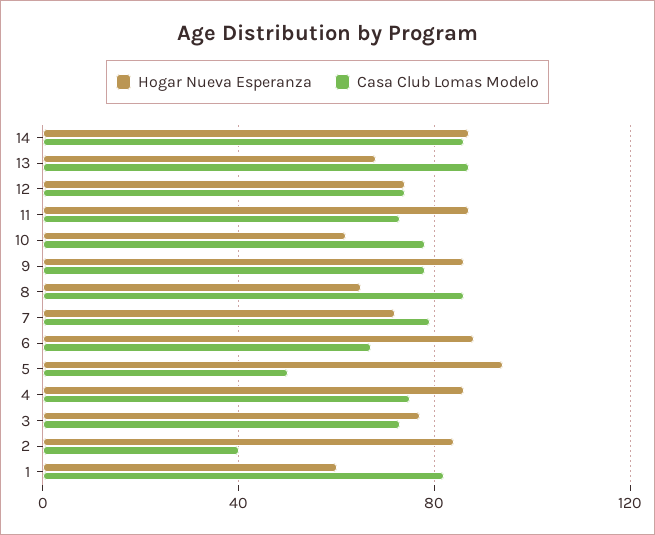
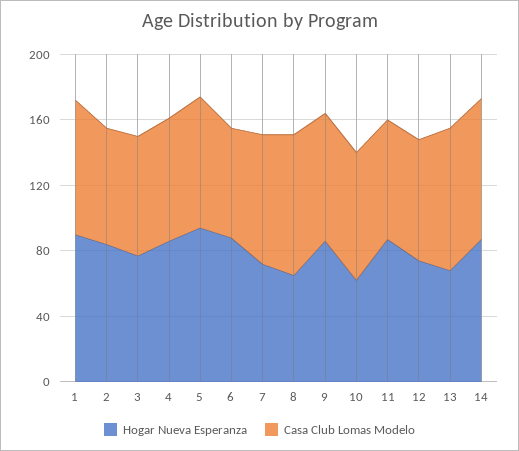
Casa Club Lomas Modelo, 5: 50 -> 80
Casa Club Lomas Modelo, 2: 40 -> 70
Hogar Nueva Esperanza, 1: 60 -> 90

